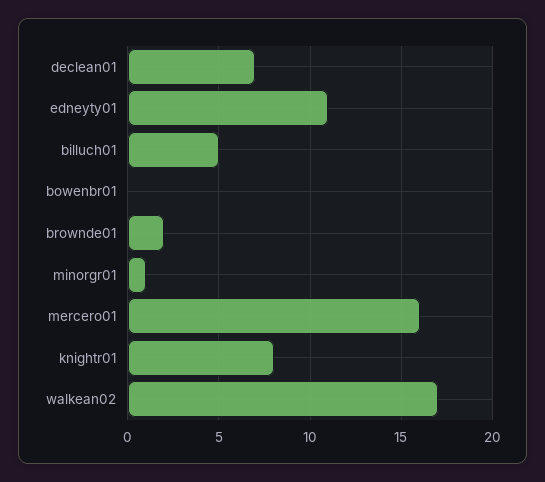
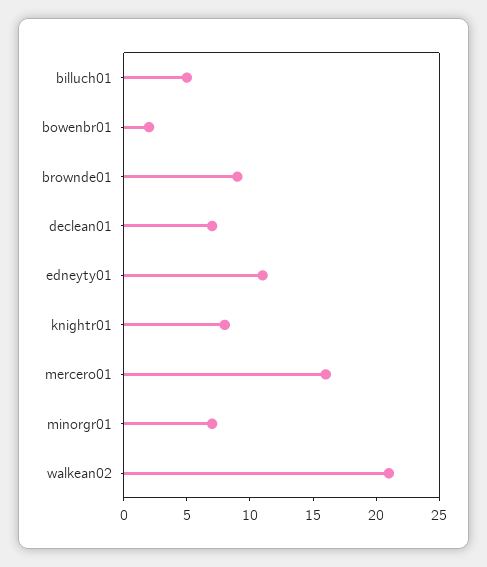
bowenbr01: 0 -> 2
brownde01: 2 -> 9
minorgr01: 1 -> 7
walkean02: 17 -> 21

